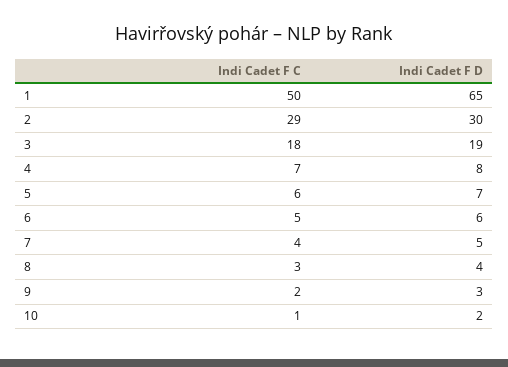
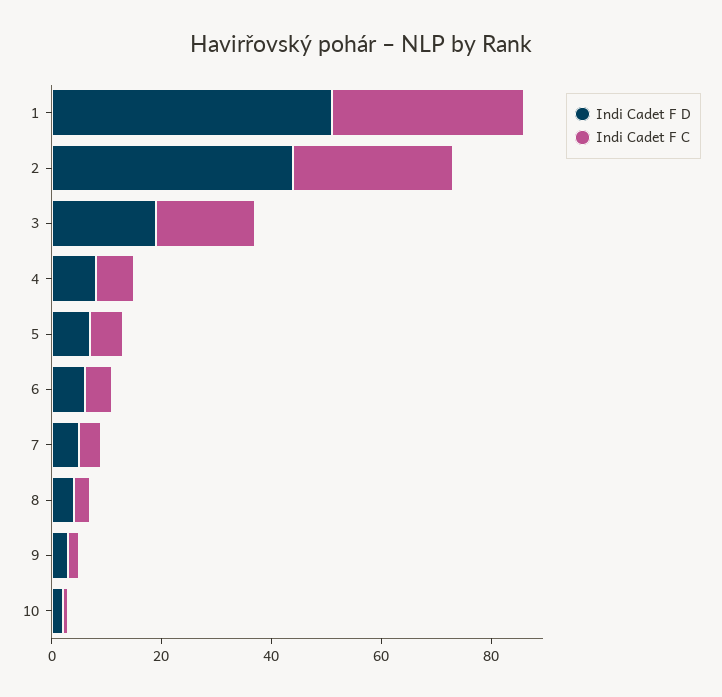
Indi Cadet F C, 1: 50 -> 35
Indi Cadet F D, 1: 65 -> 50
Indi Cadet F D, 2: 30 -> 45

